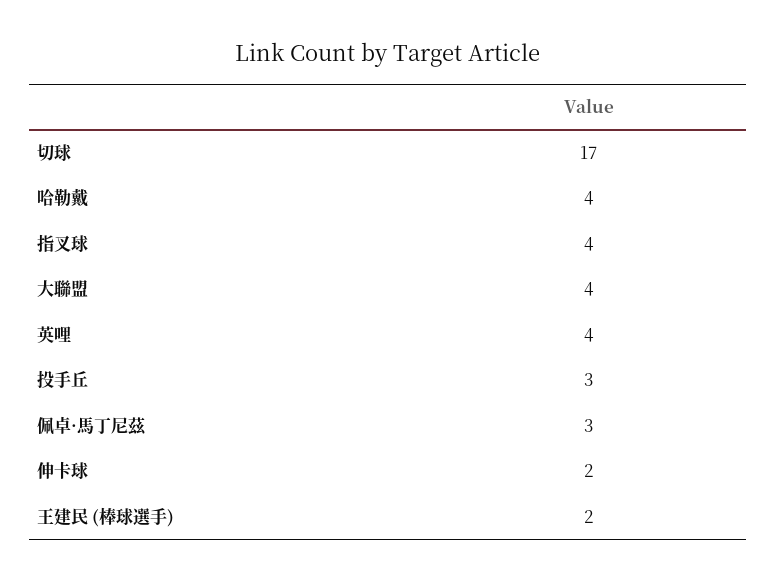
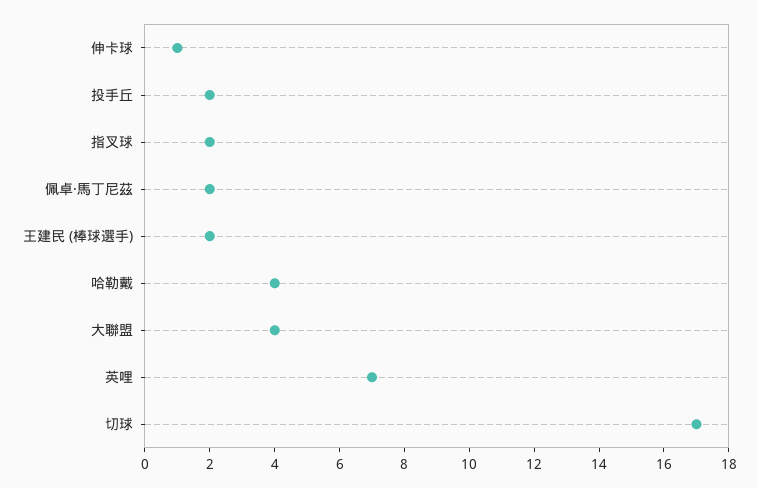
指叉球: 4 -> 2
英哩: 4 -> 7
投手丘: 3 -> 2
佩卓·馬丁尼茲: 3 -> 2
伸卡球: 2 -> 1

